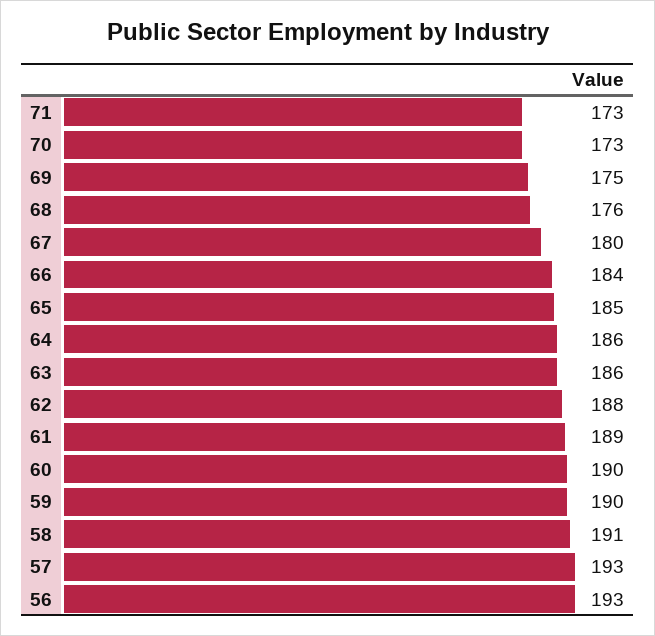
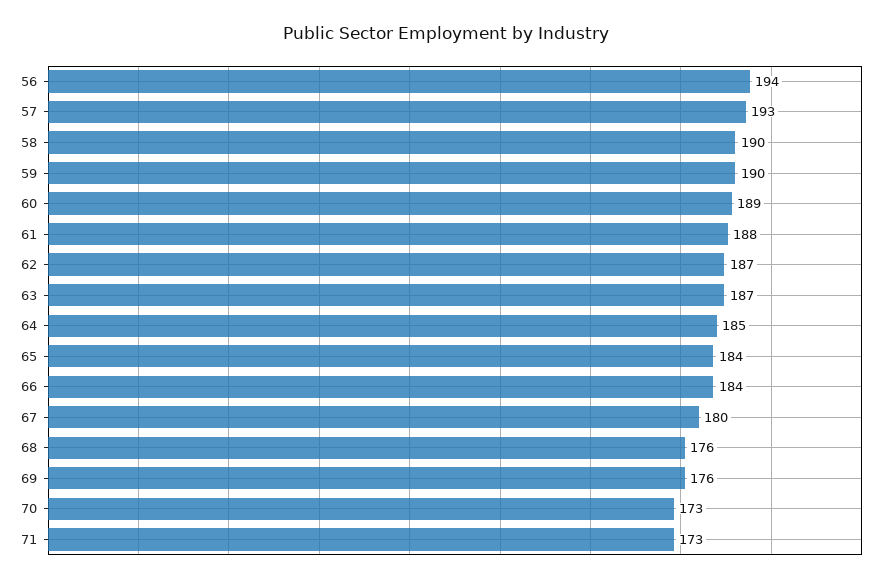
69: 175 -> 176
65: 185 -> 184
64: 186 -> 185
63: 186 -> 187
62: 188 -> 187
61: 189 -> 188
60: 190 -> 189
58: 191 -> 190
56: 193 -> 194

